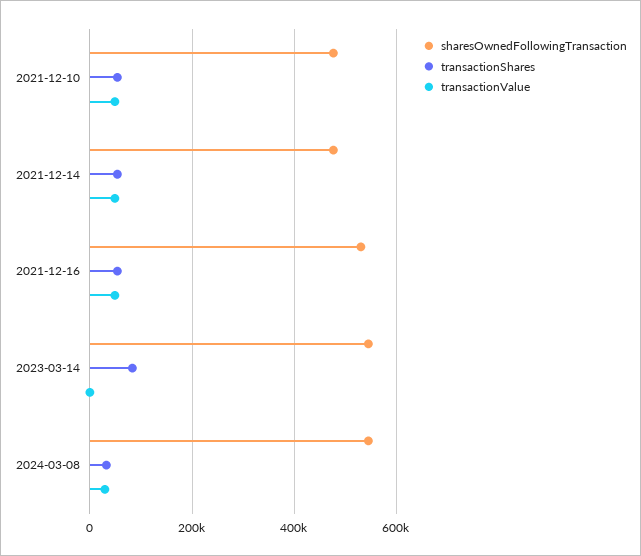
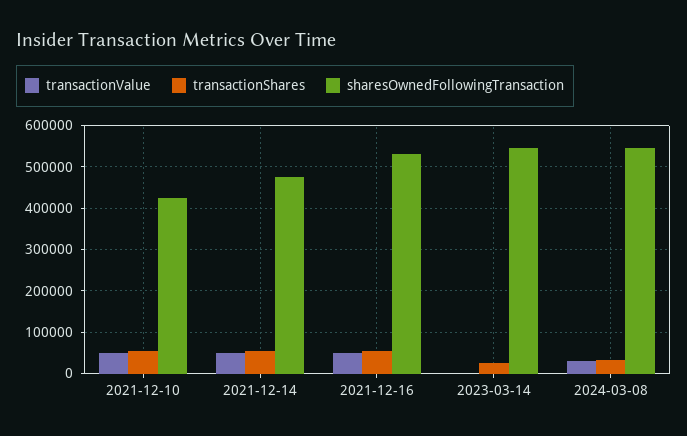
sharesOwnedFollowingTransaction, 2021-12-10: 480000 -> 420000
transactionShares, 2023-03-14: 80000 -> 20000

